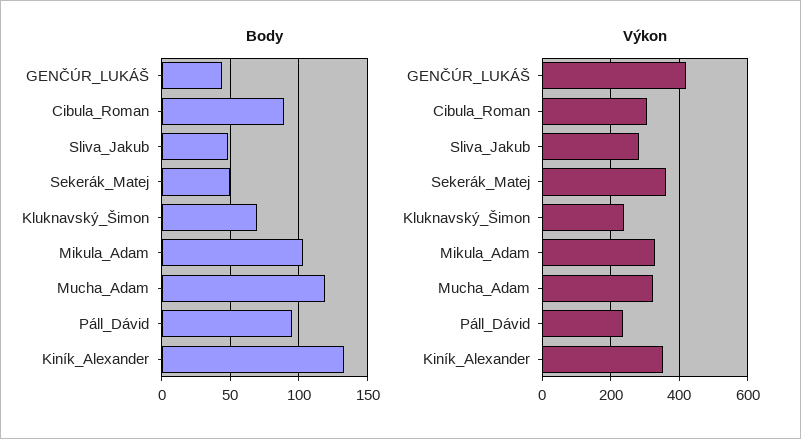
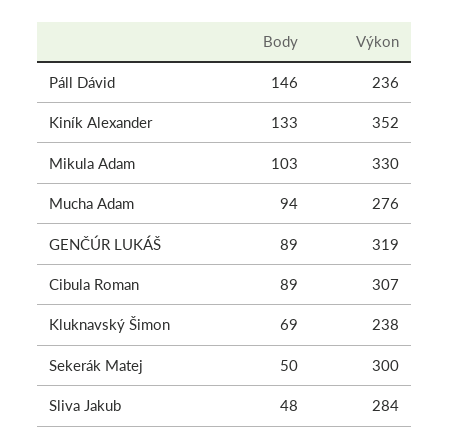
Body, GENČÚR_LUKÁŠ: 45 -> 89
Body, Mucha_Adam: 120 -> 94
Body, Páll_Dávid: 95 -> 146
Výkon, GENČÚR_LUKÁŠ: 420 -> 319
Výkon, Sekerák_Matej: 360 -> 300
Výkon, Mucha_Adam: 320 -> 276

